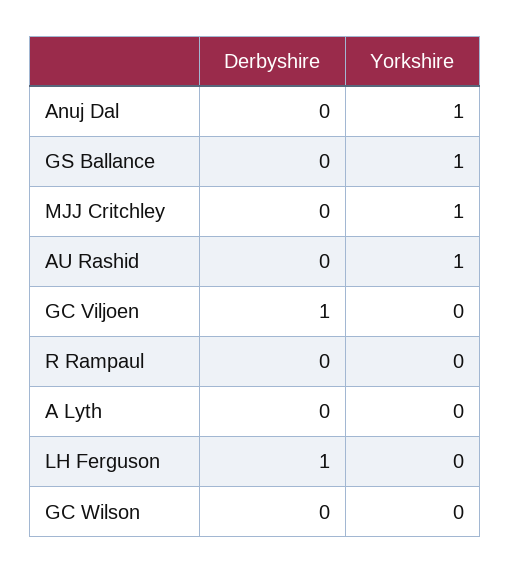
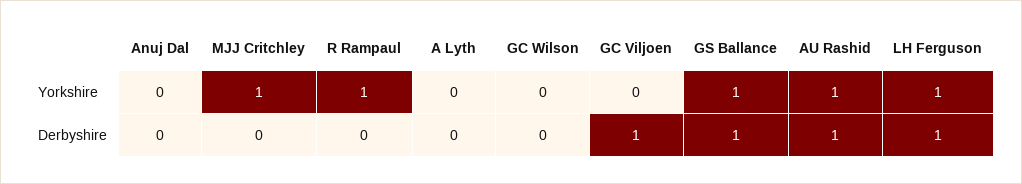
Yorkshire, Anuj Dal: 1 -> 0
Derbyshire, GS Ballance: 0 -> 1
Derbyshire, AU Rashid: 0 -> 1
Yorkshire, R Rampaul: 0 -> 1
Yorkshire, LH Ferguson: 0 -> 1

